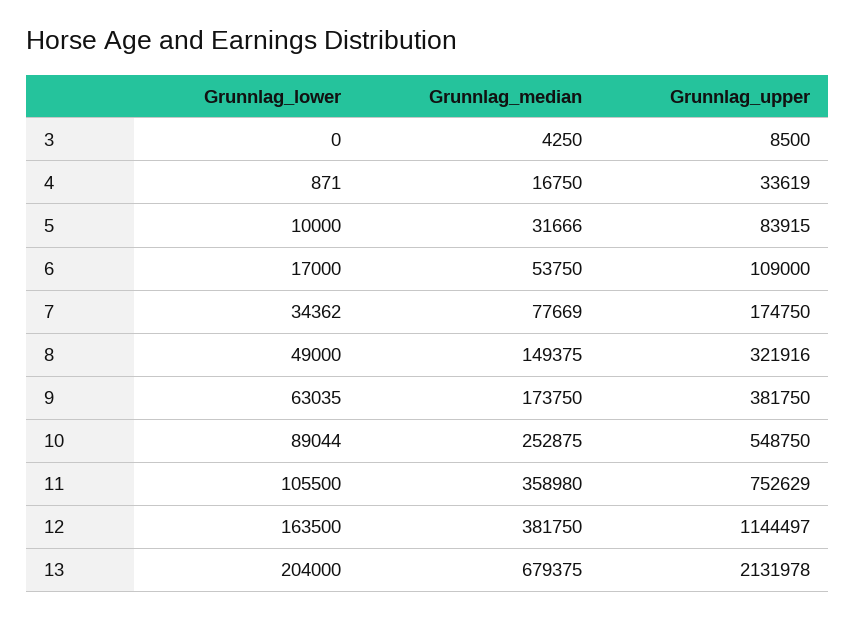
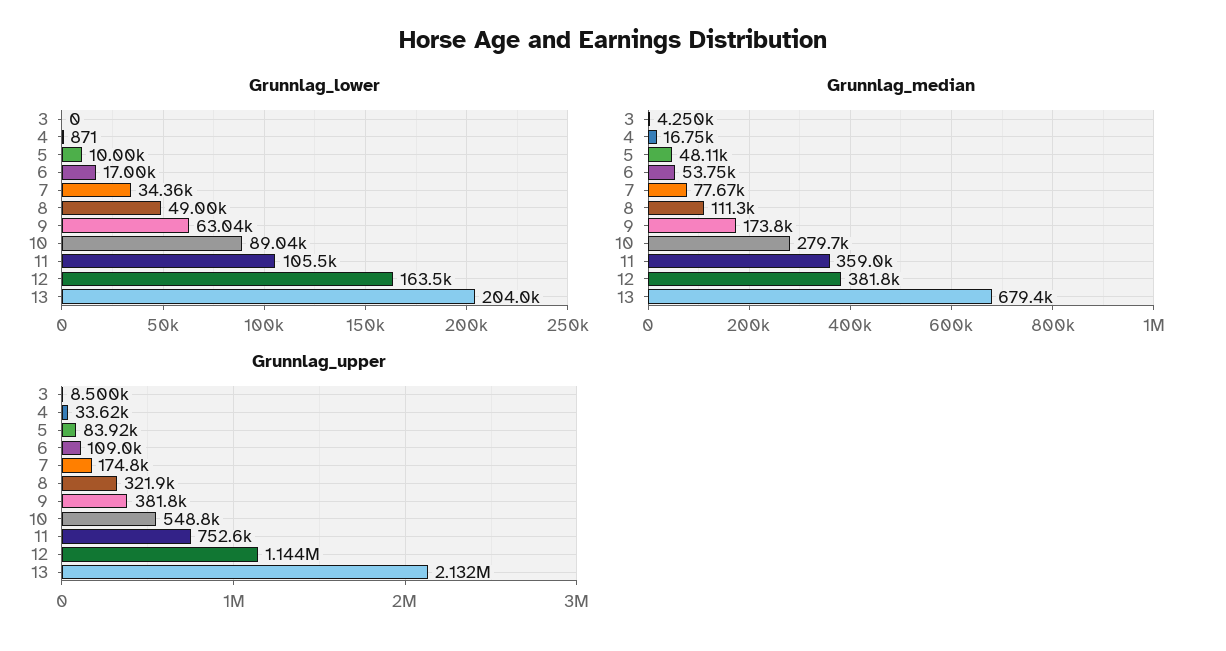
Grunnlag_median, 5: 31666 -> 48110
Grunnlag_median, 8: 149375 -> 111300
Grunnlag_median, 10: 252875 -> 279700

